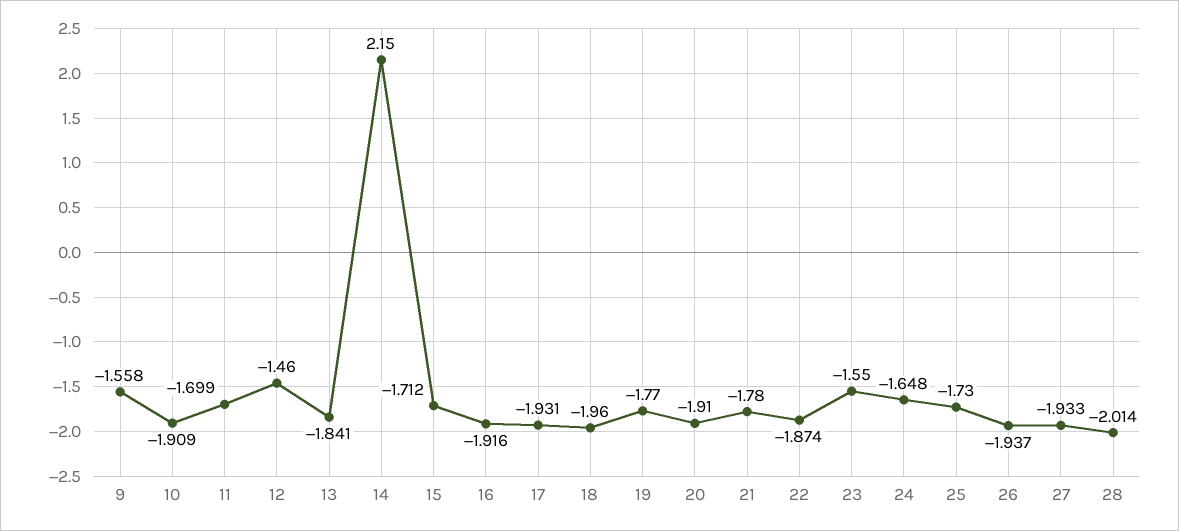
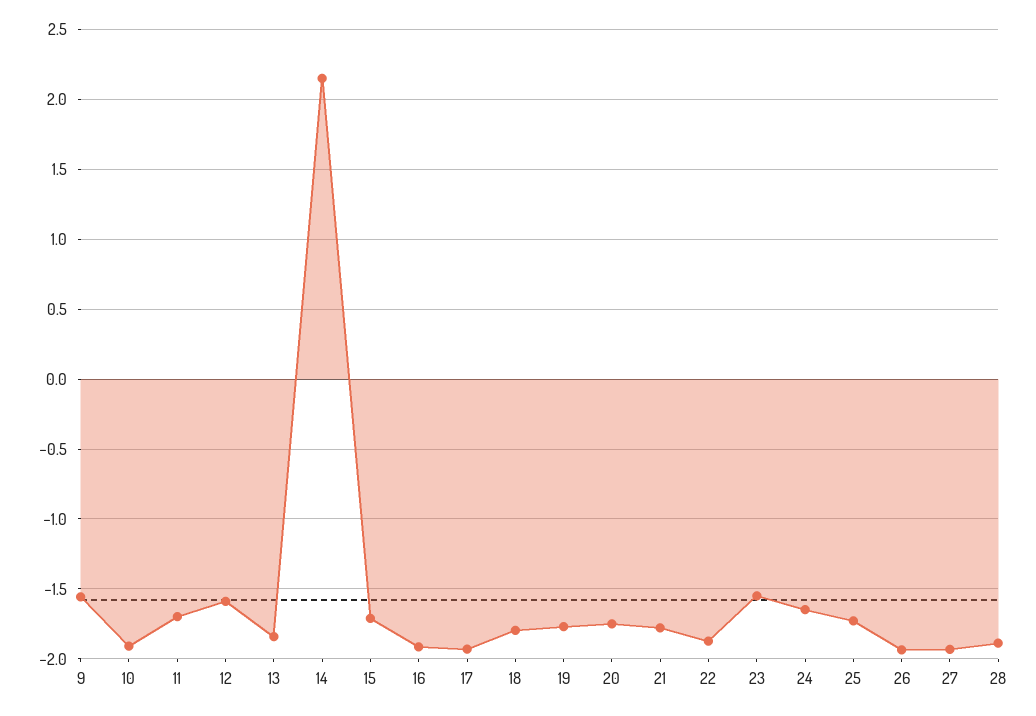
12: -1.46 -> -1.6
18: -1.96 -> -1.8
20: -1.91 -> -1.75
28: -2.014 -> -1.9

